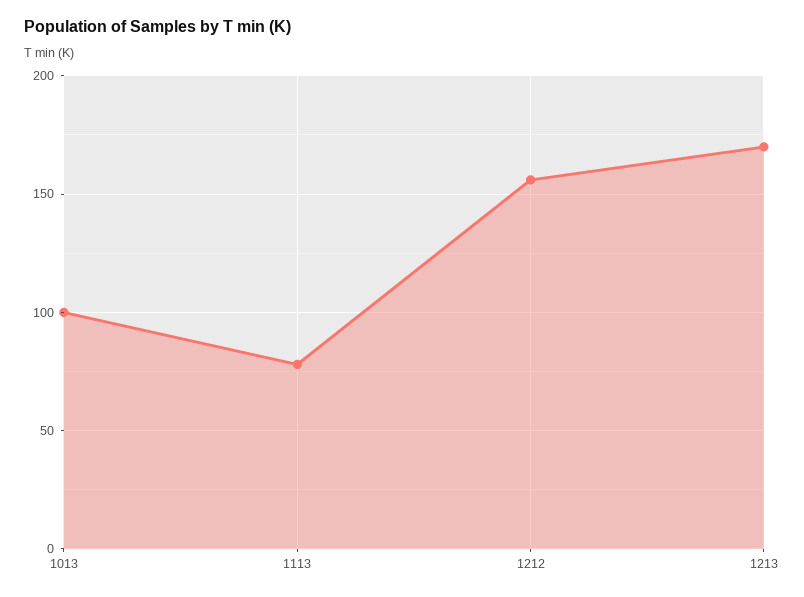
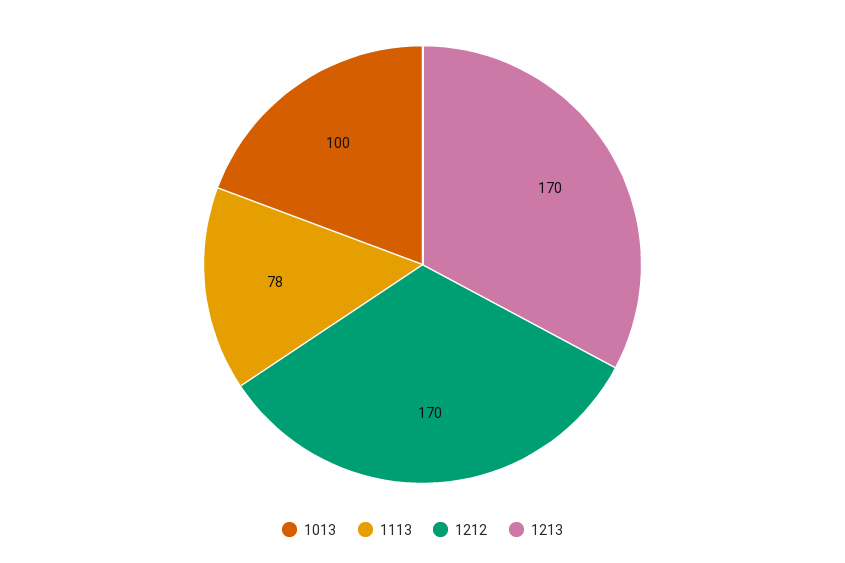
1212: 155 -> 170

